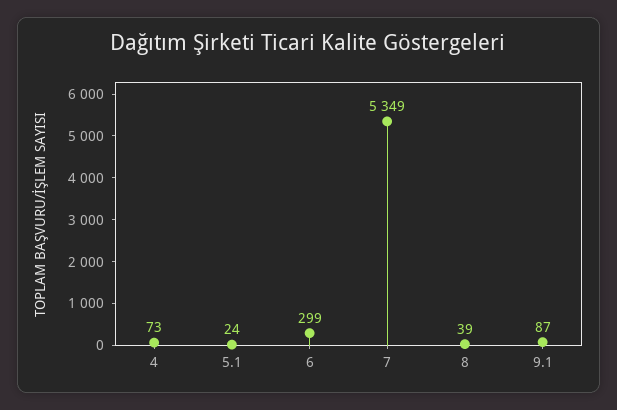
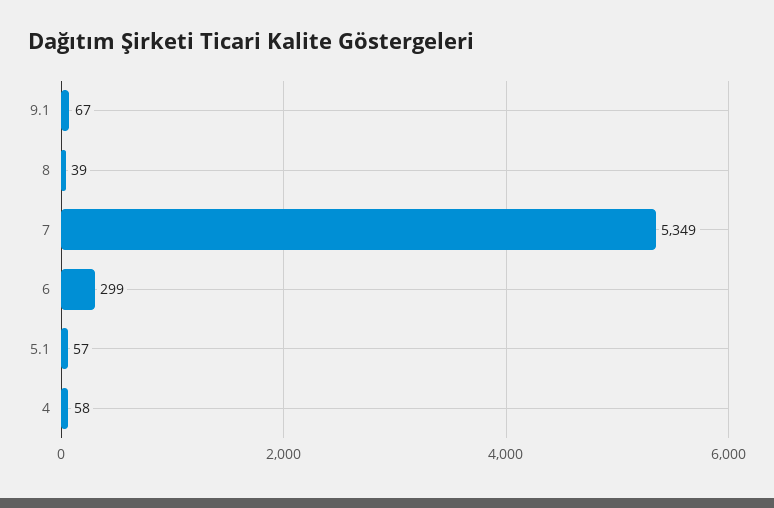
4: 73 -> 58
5.1: 24 -> 57
9.1: 87 -> 67

